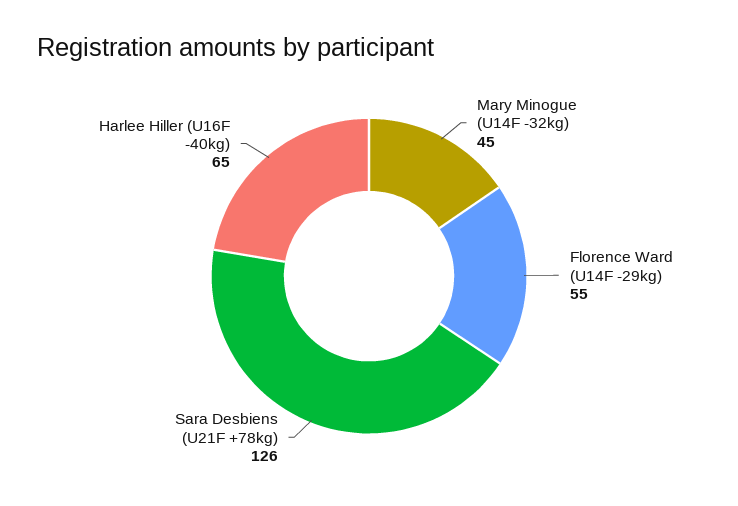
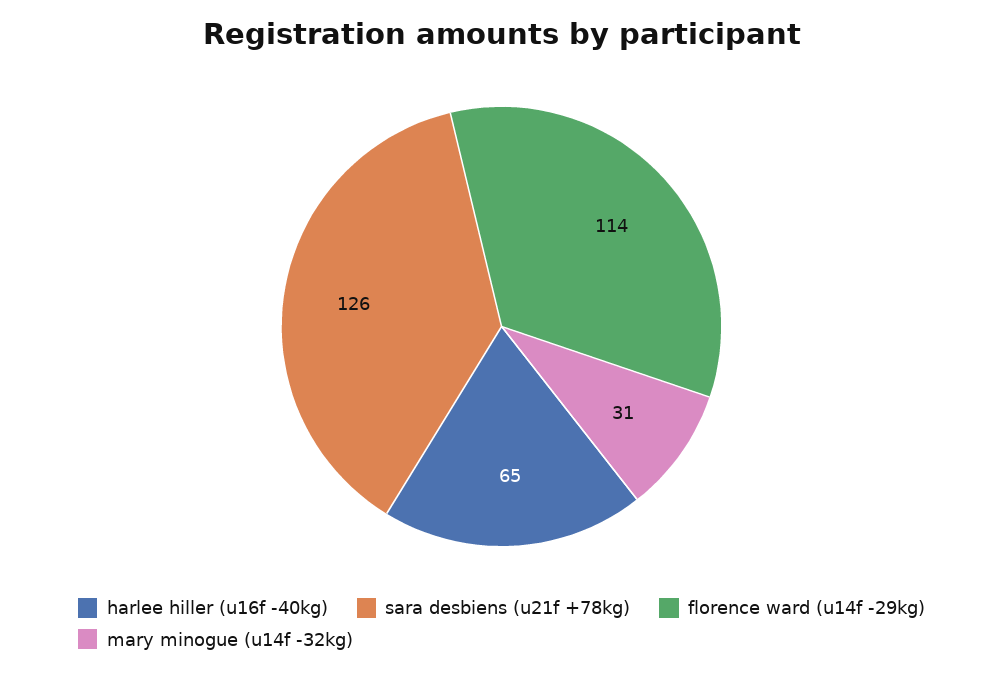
Mary Minogue (U14F -32kg): 45 -> 31
Florence Ward (U14F -29kg): 55 -> 114

